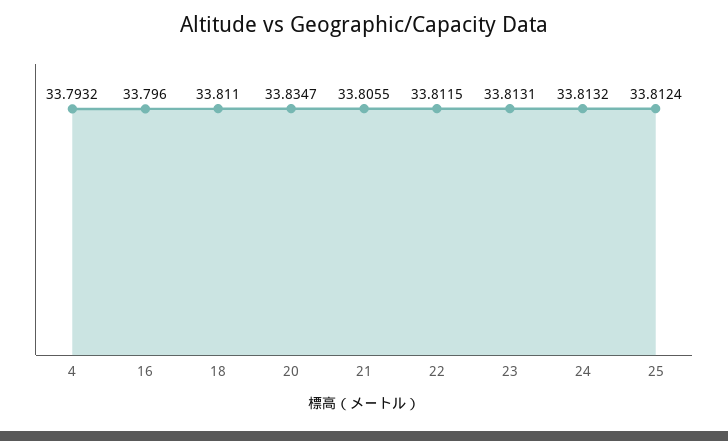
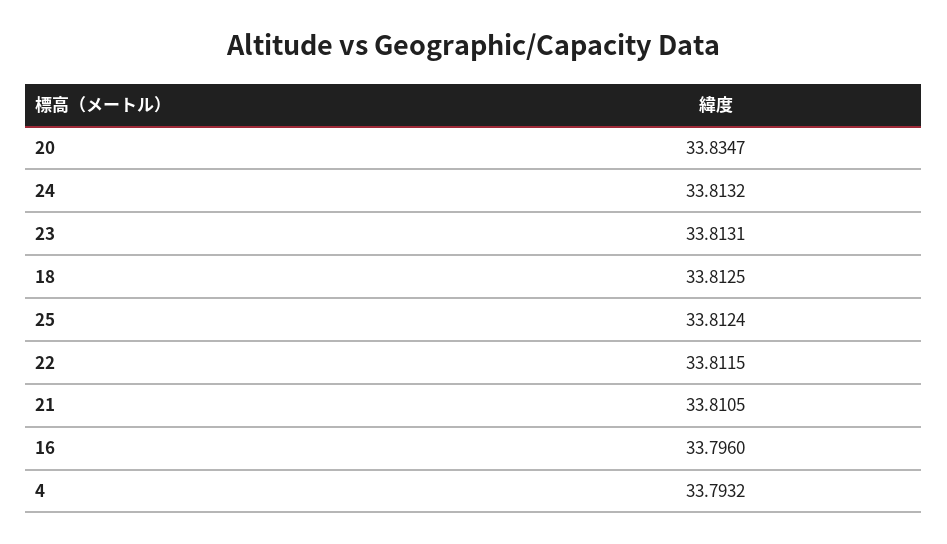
18: 33.811 -> 33.8125
21: 33.8055 -> 33.8105

